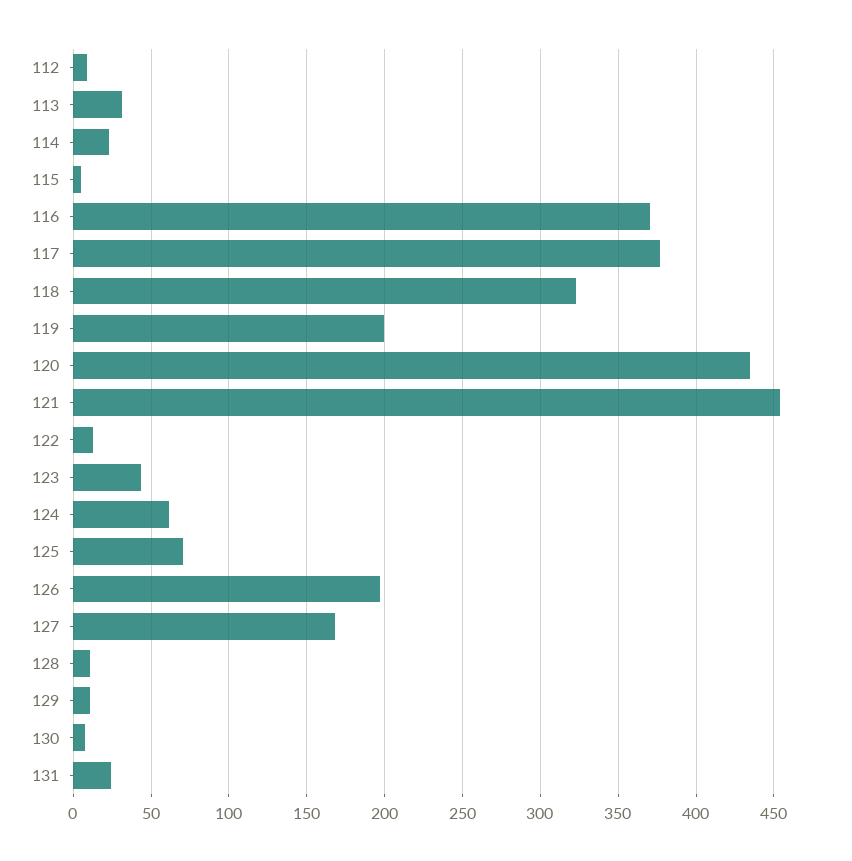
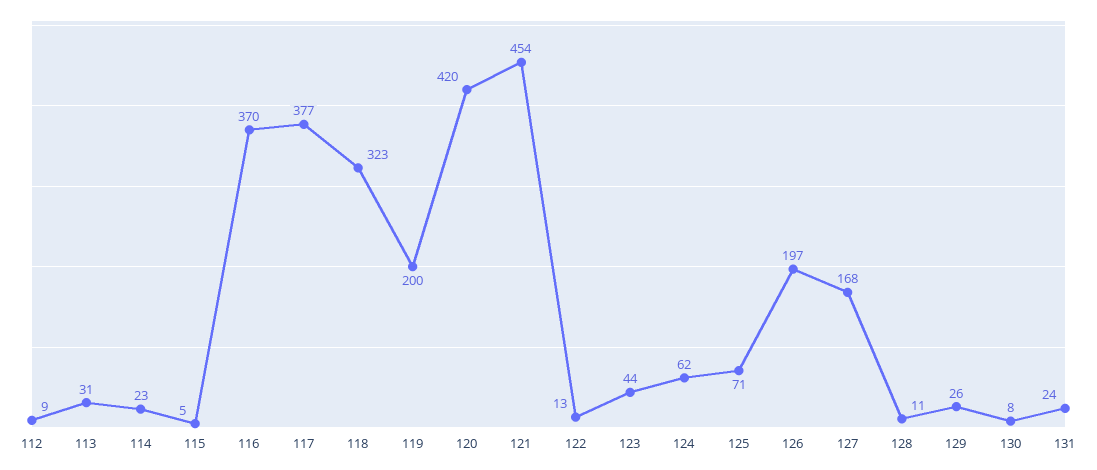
120: 435 -> 420
129: 10 -> 26

